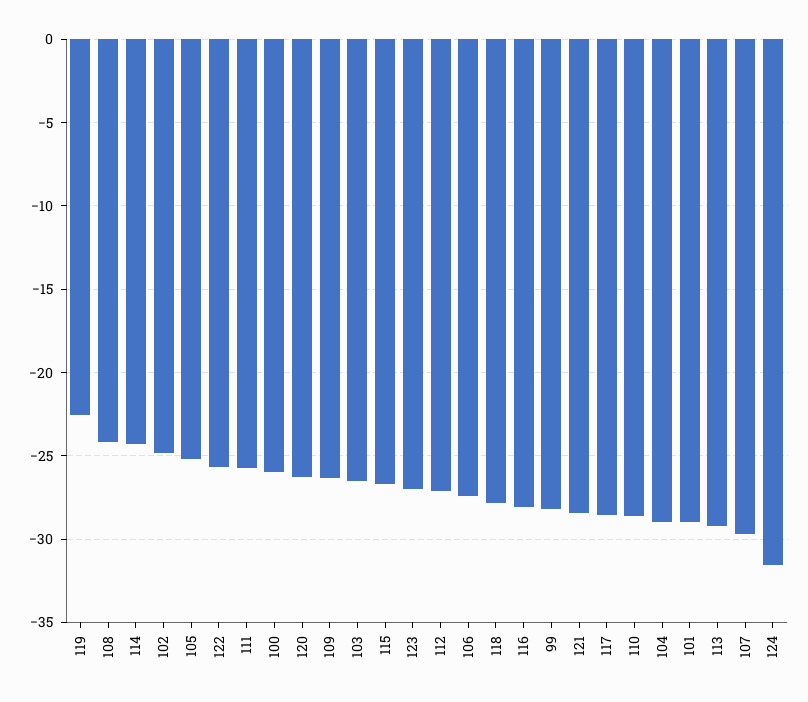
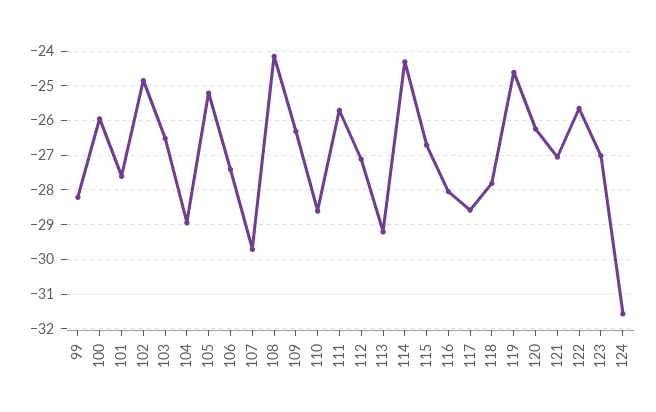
119: -22.5 -> -24.6
121: -28.5 -> -27
101: -29 -> -27.6

